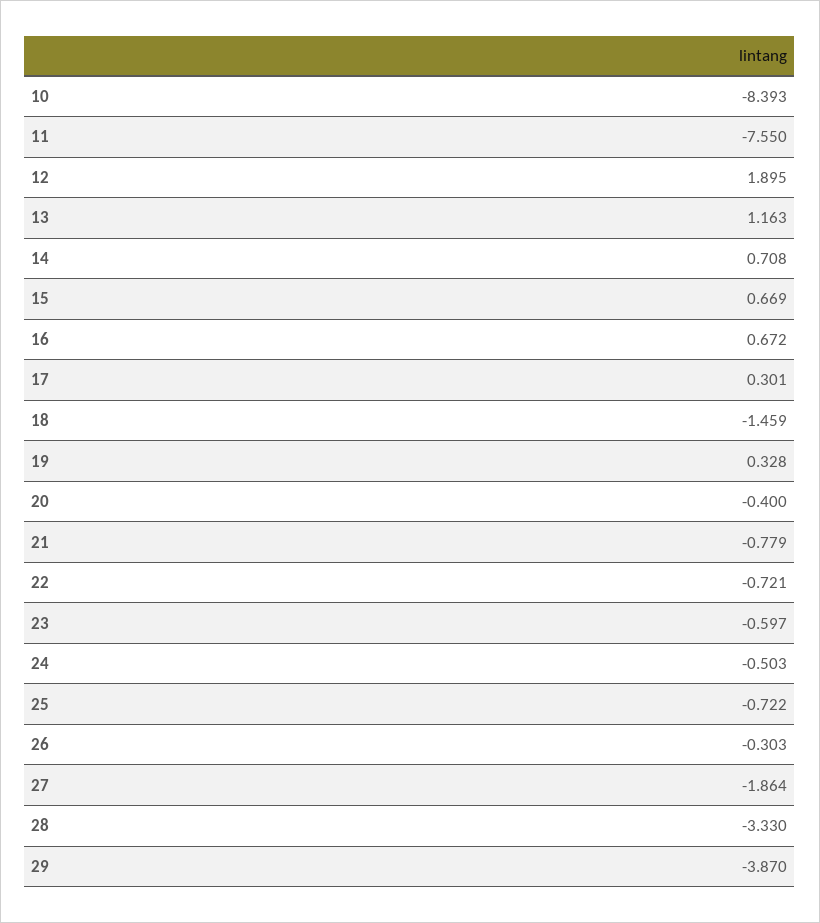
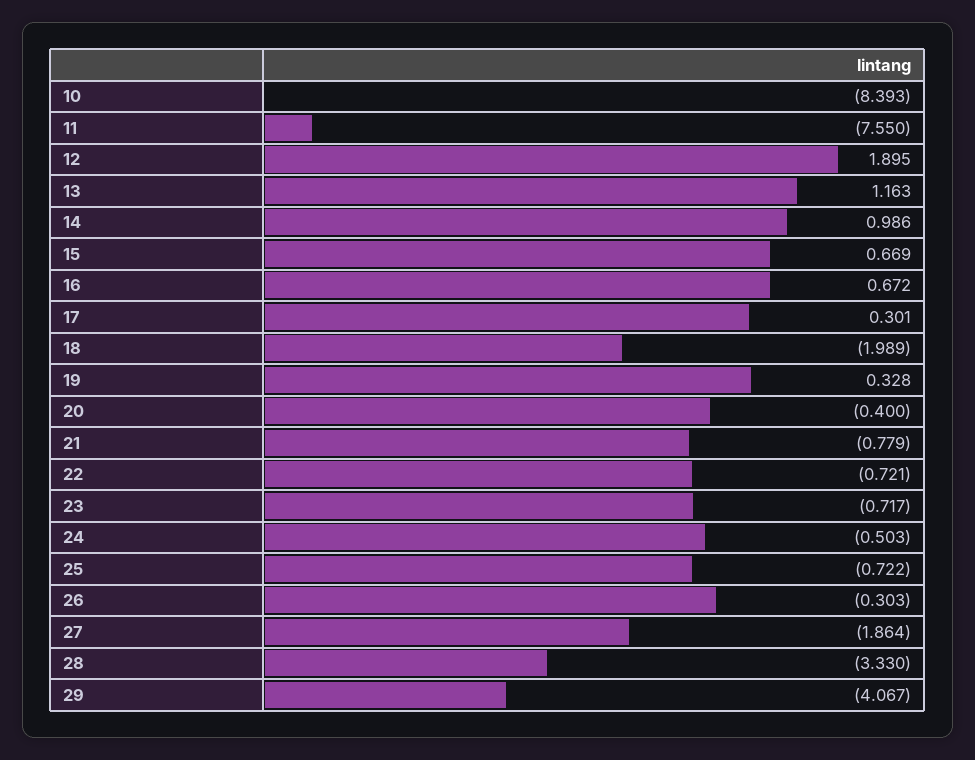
14: 0.708 -> 0.986
18: -1.459 -> -1.989
23: -0.597 -> -0.717
29: -3.87 -> -4.067

